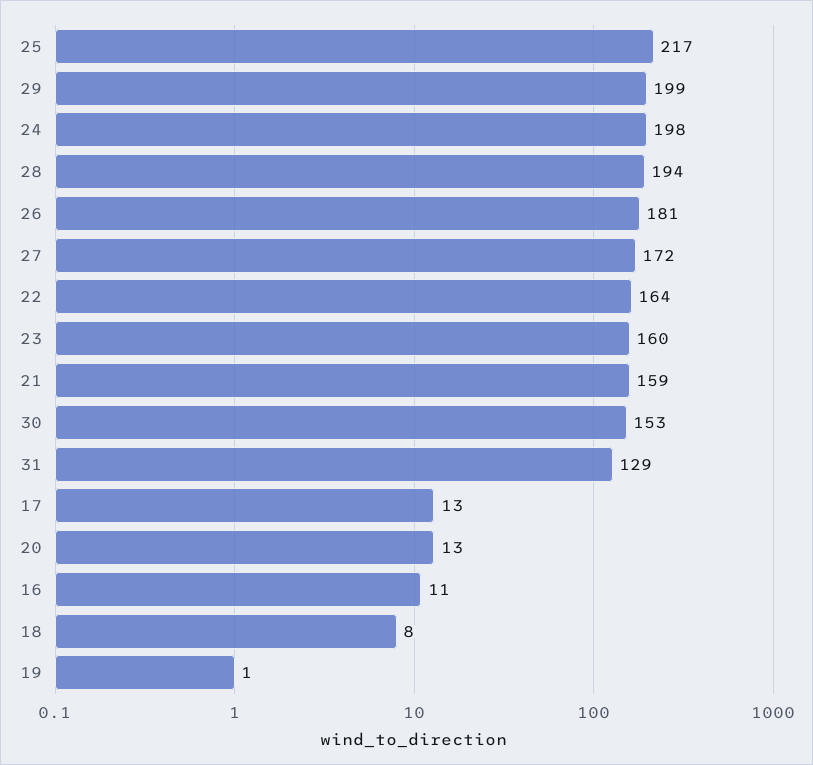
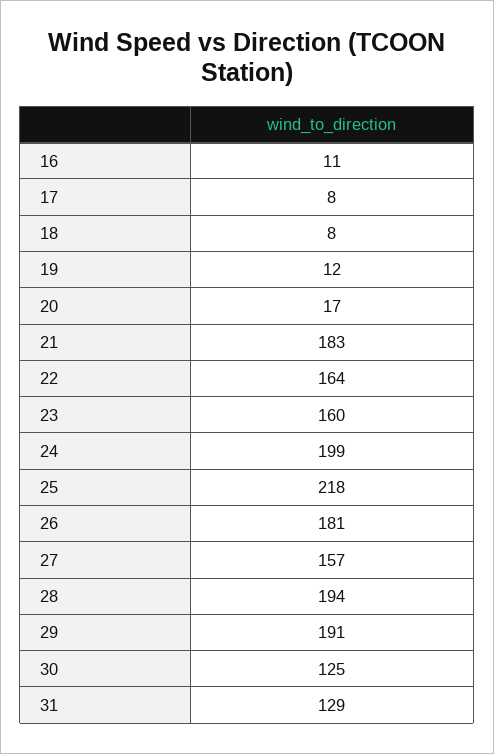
25: 217 -> 218
29: 199 -> 191
24: 198 -> 199
27: 172 -> 157
21: 159 -> 183
30: 153 -> 125
17: 13 -> 8
20: 13 -> 17
19: 1 -> 12

